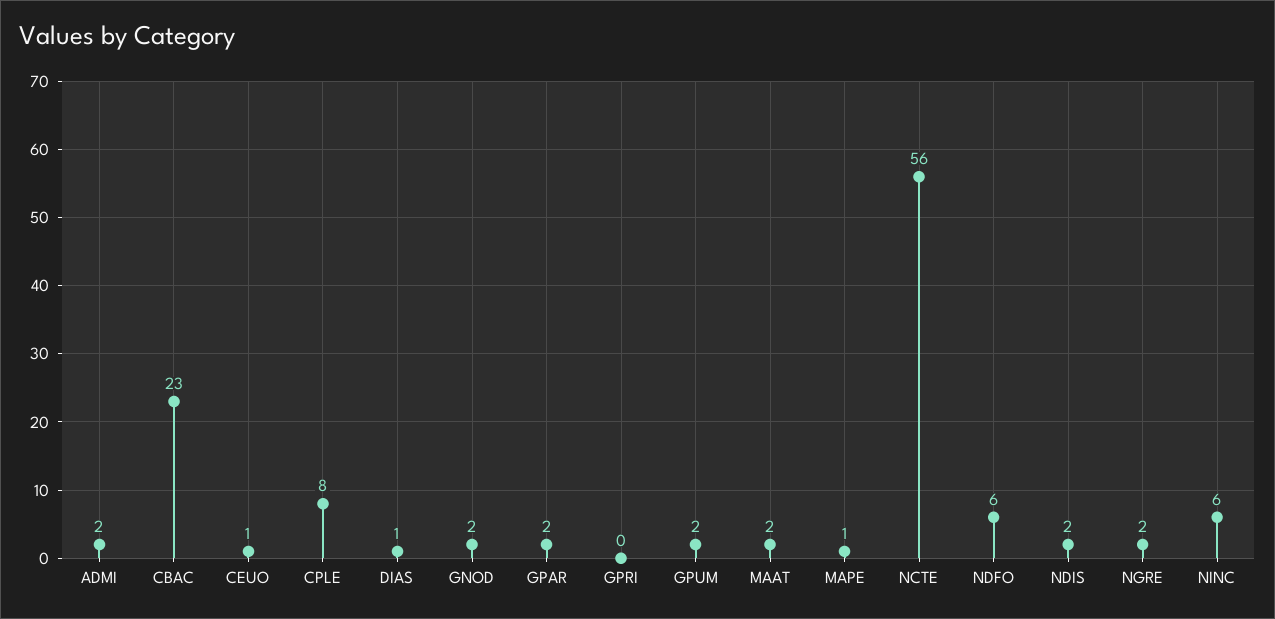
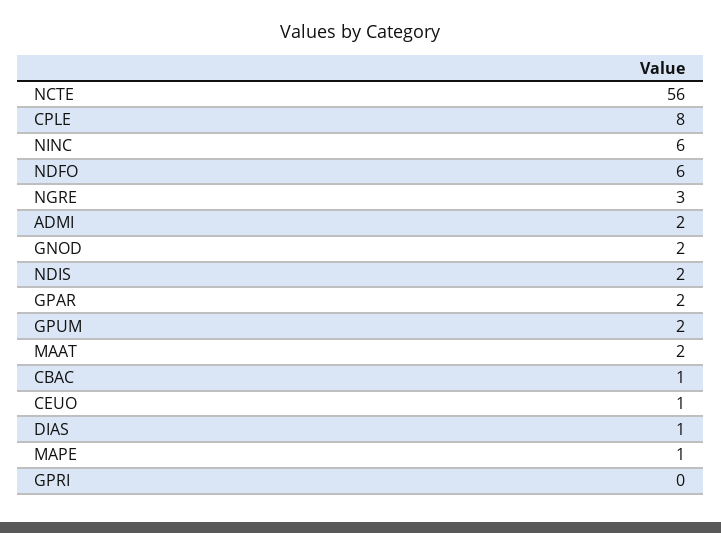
CBAC: 23 -> 1
NGRE: 2 -> 3

